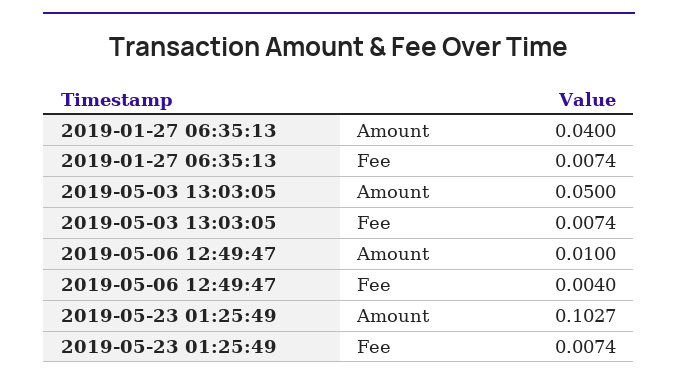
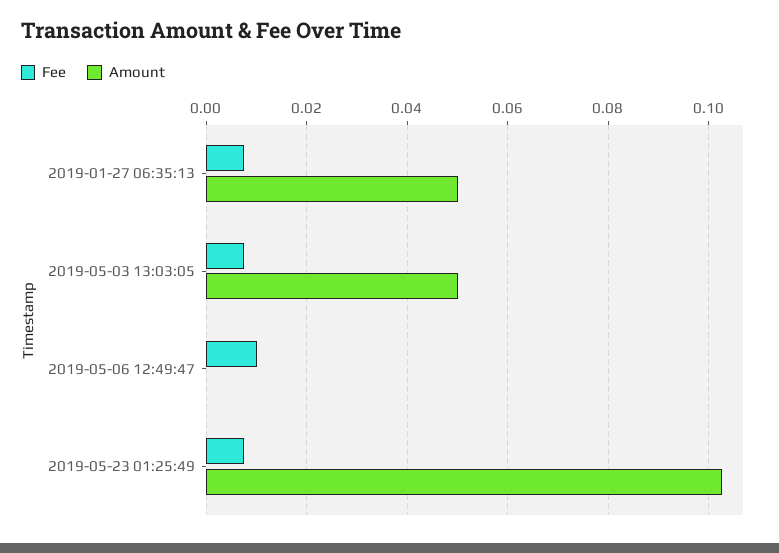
Amount, 2019-01-27 06:35:13: 0.04 -> 0.05
Amount, 2019-05-06 12:49:47: 0.01 -> 0
Fee, 2019-05-06 12:49:47: 0.004 -> 0.01

